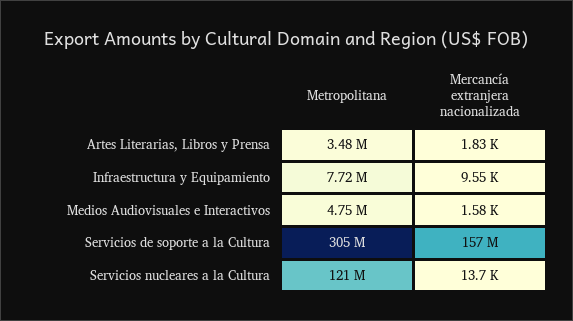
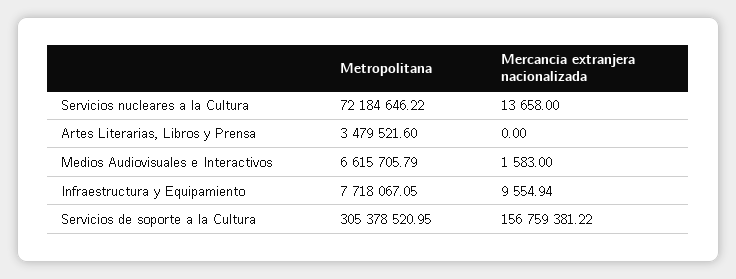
Mercancía extranjera nacionalizada, Artes Literarias, Libros y Prensa: 1830 -> 0
Metropolitana, Medios Audiovisuales e Interactivos: 4750000 -> 6615705.79
Metropolitana, Servicios nucleares a la Cultura: 121000000 -> 72184646.22

